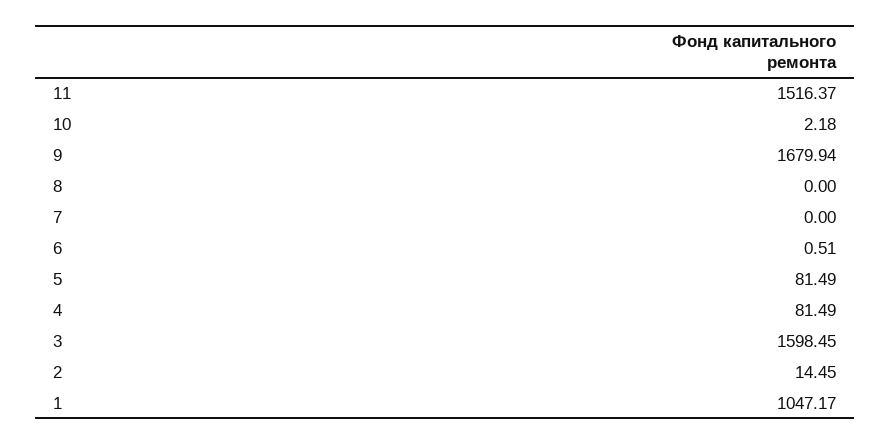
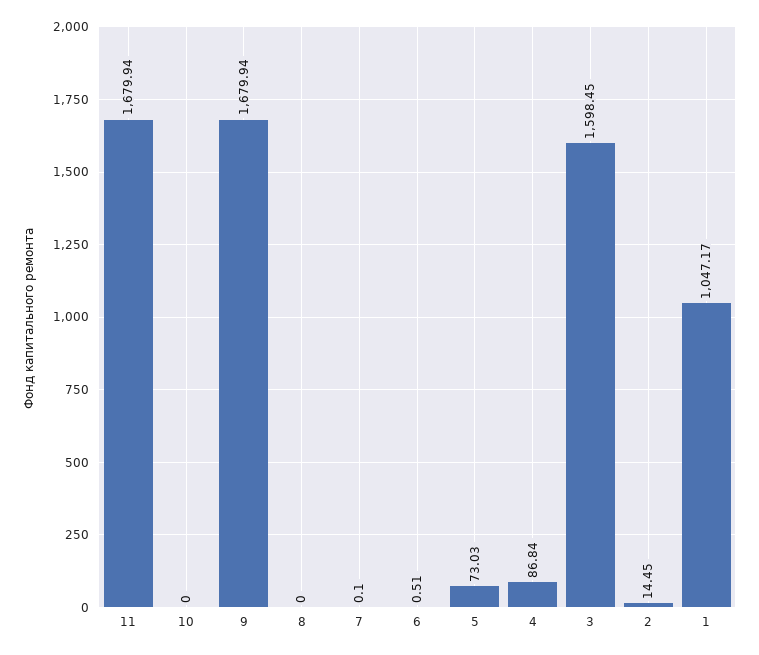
11: 1516.37 -> 1679.94
10: 2.18 -> 0
7: 0 -> 0.1
5: 81.49 -> 73.03
4: 81.49 -> 86.84

